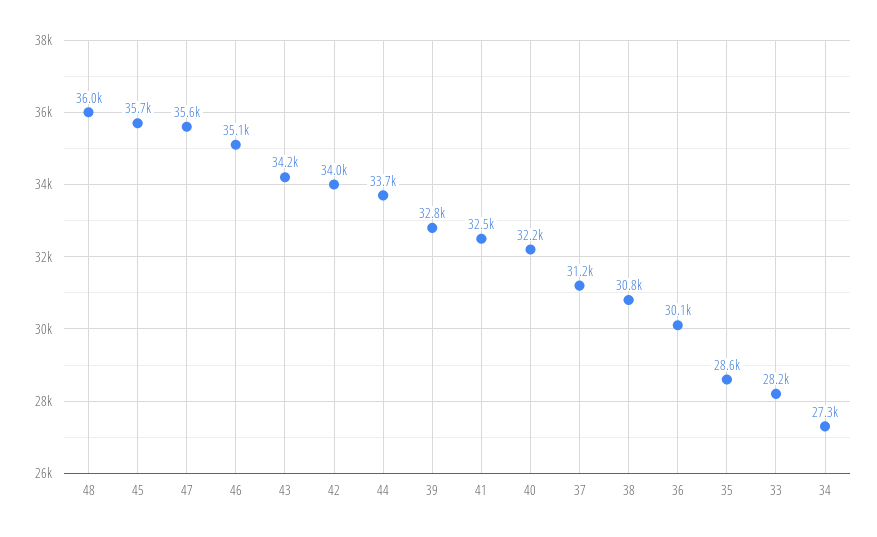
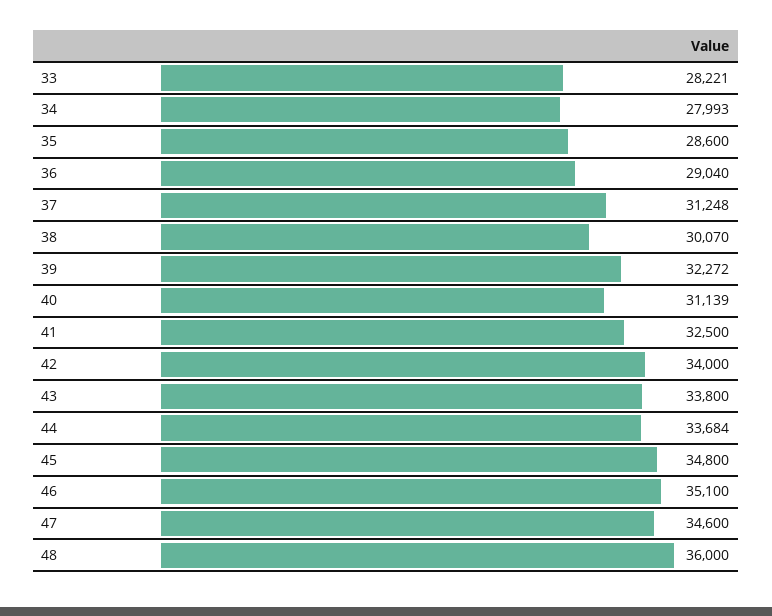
45: 35700 -> 34800
47: 35600 -> 34600
43: 34200 -> 33800
39: 32800 -> 32272
40: 32200 -> 31139
38: 30800 -> 30070
36: 30100 -> 29040
34: 27300 -> 27993

